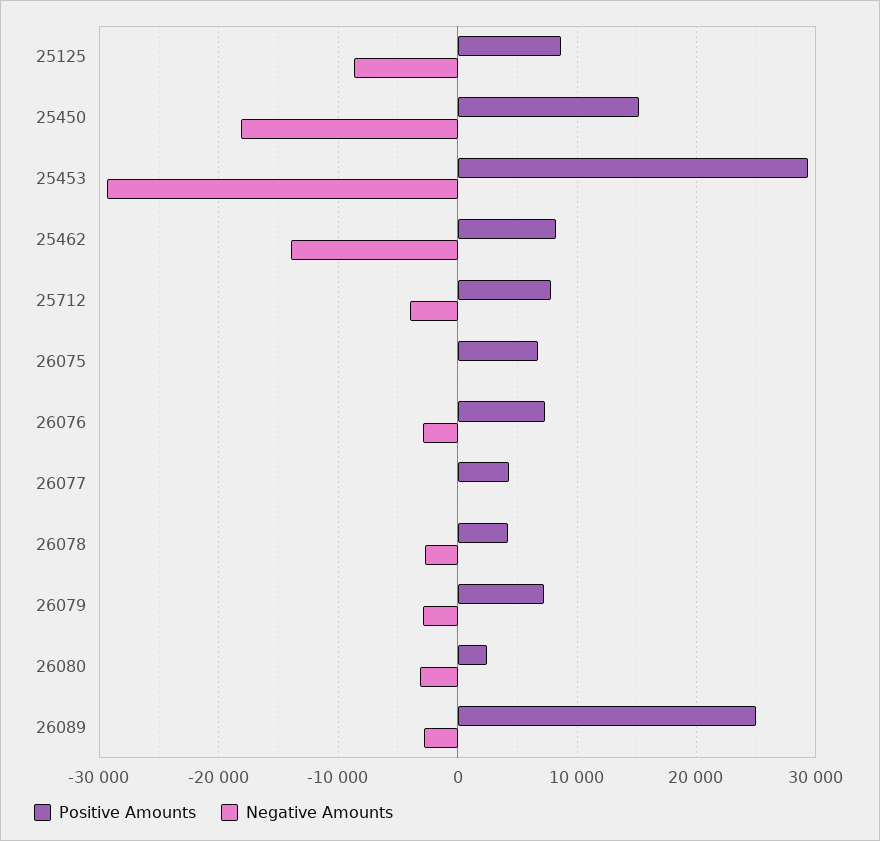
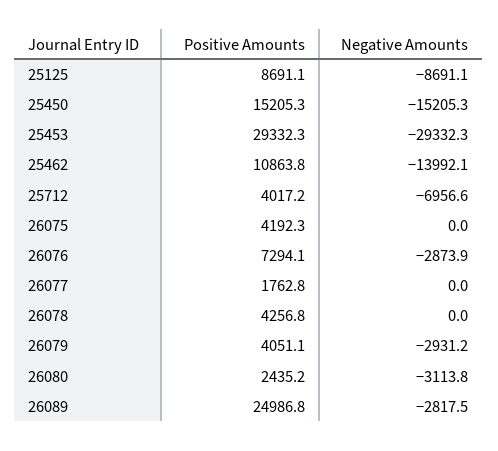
Negative Amounts, 25450: -18000 -> -15205.3
Positive Amounts, 25462: 8000 -> 10863.8
Positive Amounts, 25712: 8000 -> 4017.2
Negative Amounts, 25712: -4000 -> -6956.6
Positive Amounts, 26075: 7000 -> 4192.3
Positive Amounts, 26077: 4000 -> 1762.8
Negative Amounts, 26078: -3000 -> 0
Positive Amounts, 26079: 7000 -> 4051.1

